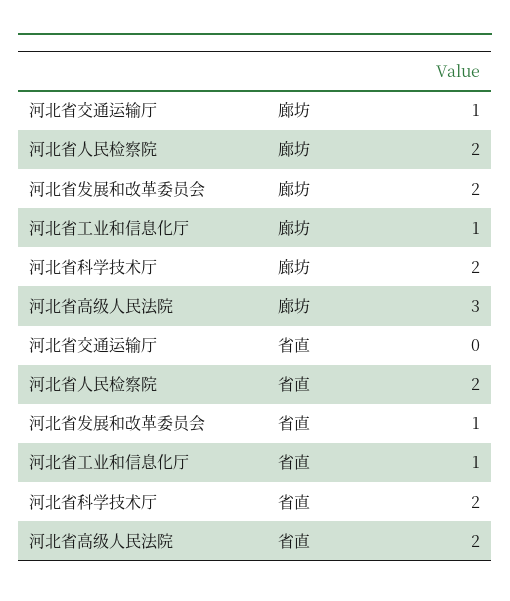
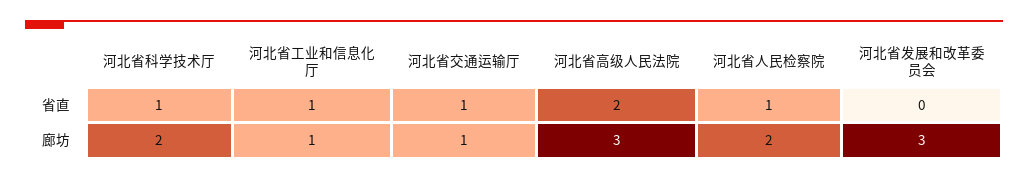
河北省发展和改革委员会, 廊坊: 2 -> 3
河北省交通运输厅, 省直: 0 -> 1
河北省人民检察院, 省直: 2 -> 1
河北省发展和改革委员会, 省直: 1 -> 0
河北省科学技术厅, 省直: 2 -> 1

